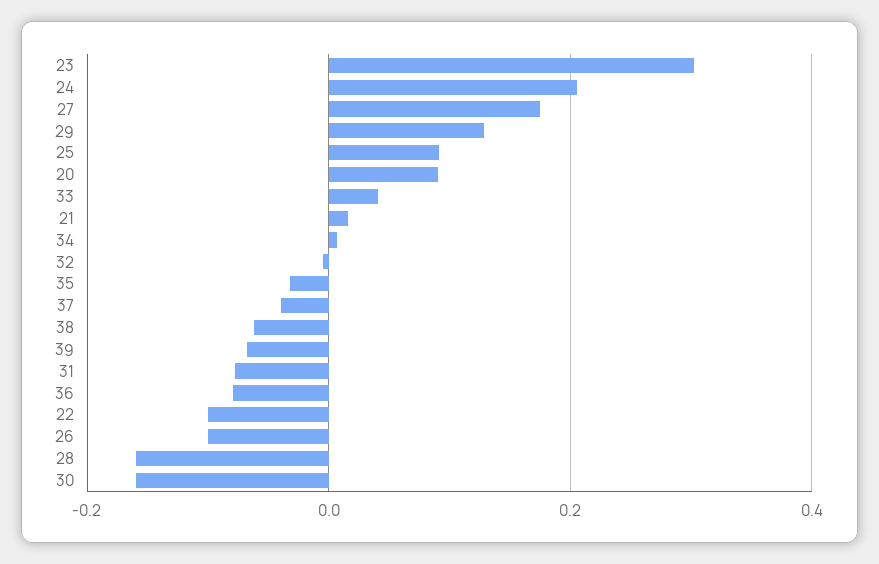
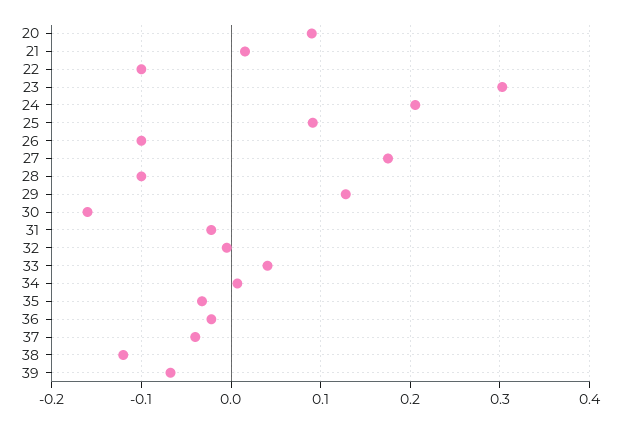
38: -0.06 -> -0.12
31: -0.08 -> -0.02
36: -0.08 -> -0.02
28: -0.16 -> -0.1

